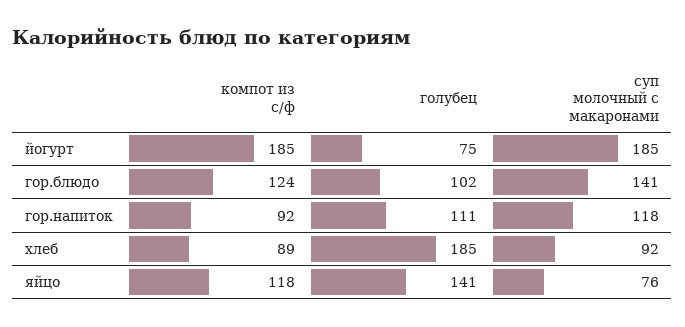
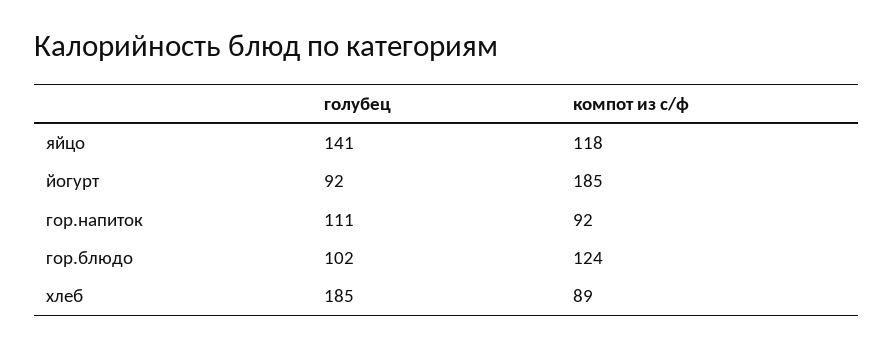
голубец, йогурт: 75 -> 92
суп молочный с макаронами, йогурт: 185 -> none
суп молочный с макаронами, гор.блюдо: 141 -> none
суп молочный с макаронами, гор.напиток: 118 -> none
суп молочный с макаронами, хлеб: 92 -> none
суп молочный с макаронами, яйцо: 76 -> none

